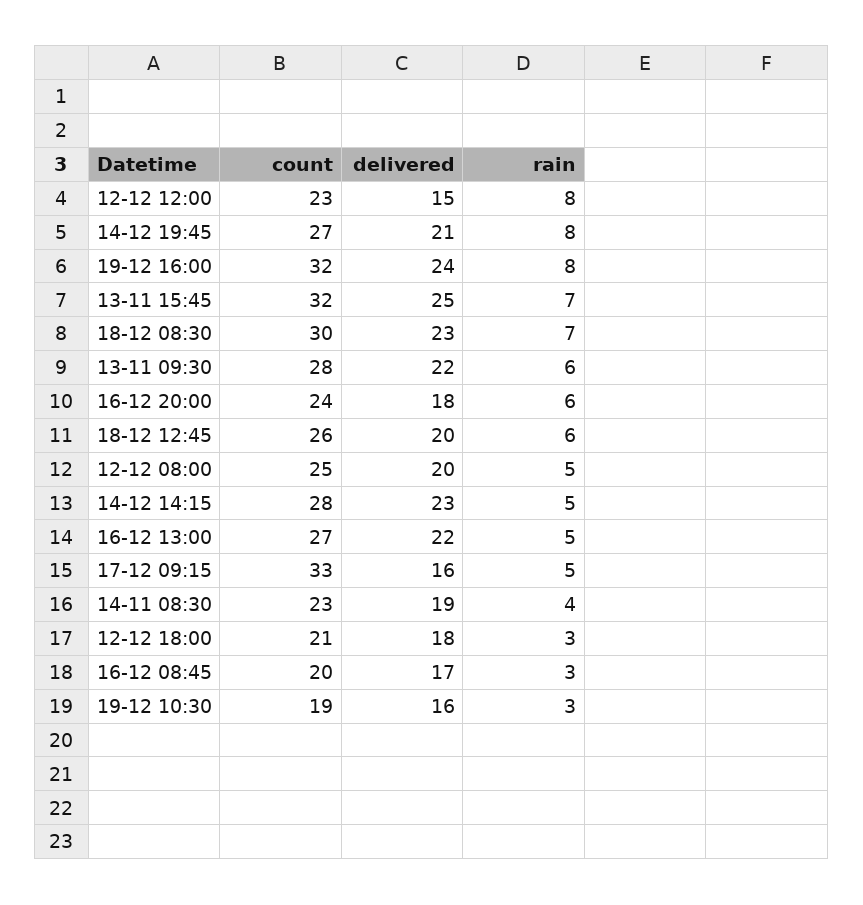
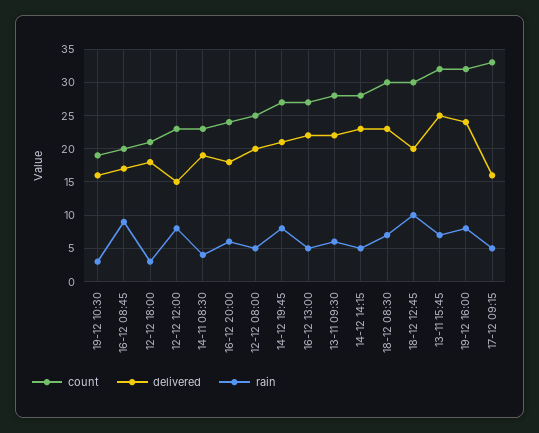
count, 18-12 12:45: 26 -> 30
rain, 18-12 12:45: 6 -> 10
rain, 16-12 08:45: 3 -> 9

